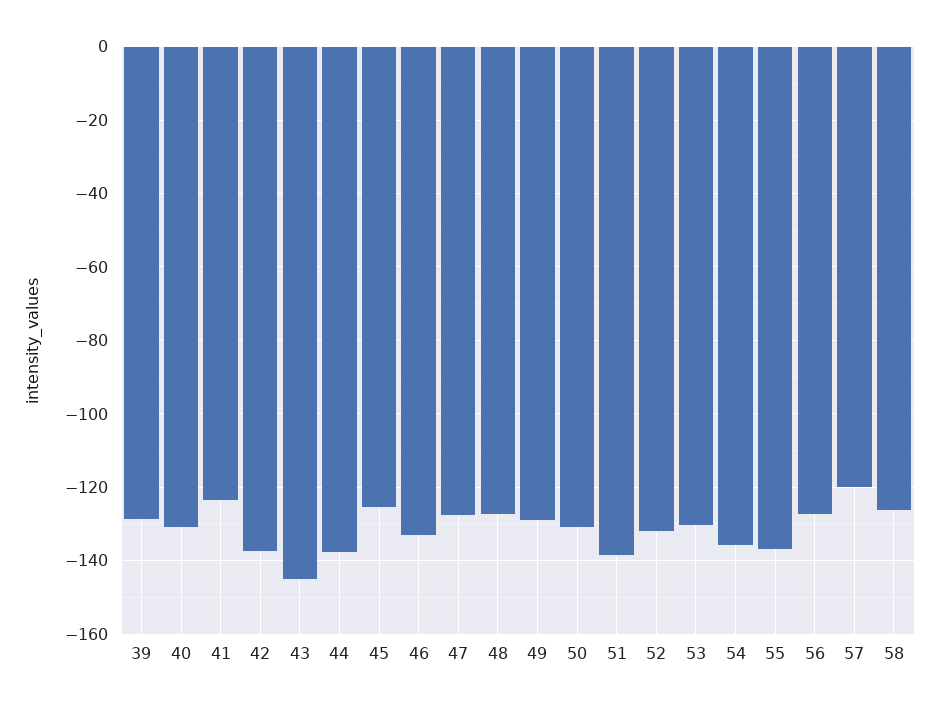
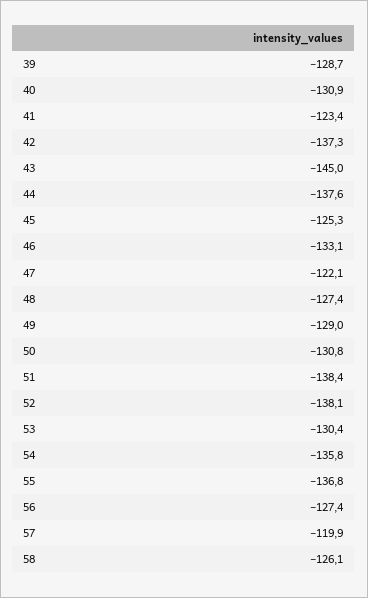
47: -128 -> -122.1
52: -132 -> -138.1

